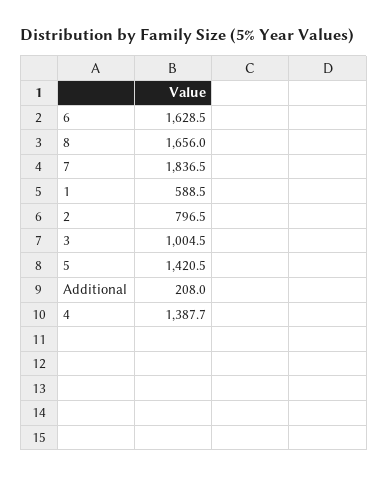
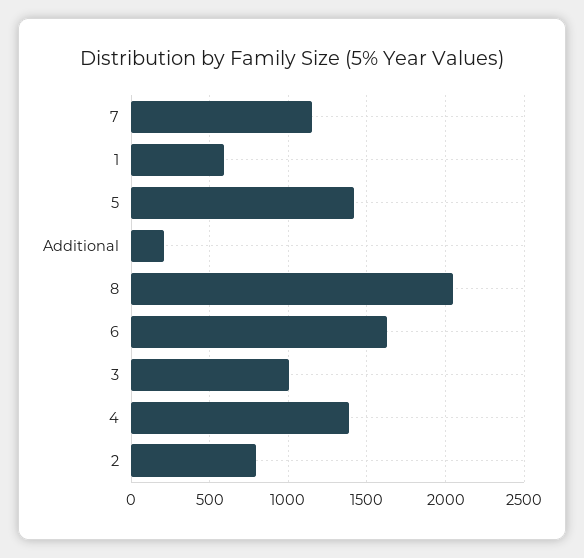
8: 1656 -> 2050
7: 1836.5 -> 1150

